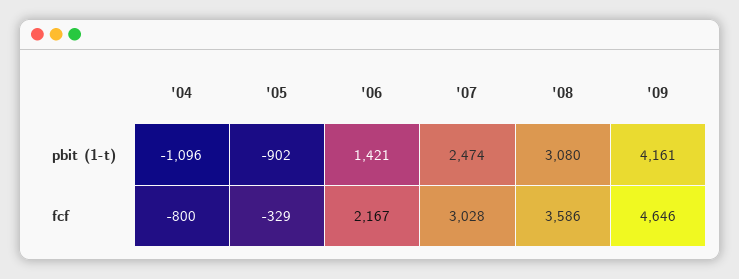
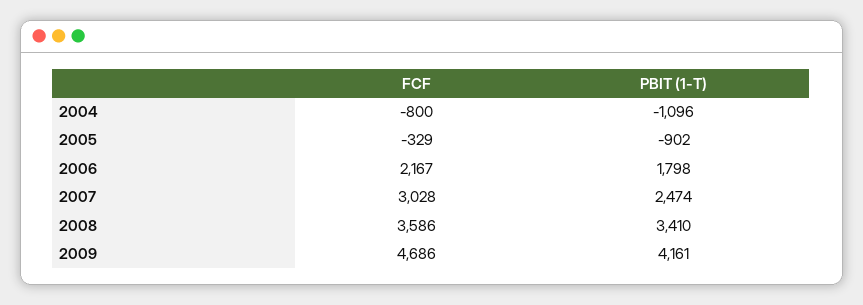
'06, pbit (1-t): 1421 -> 1798
'08, pbit (1-t): 3080 -> 3410
'09, fcf: 4646 -> 4686

